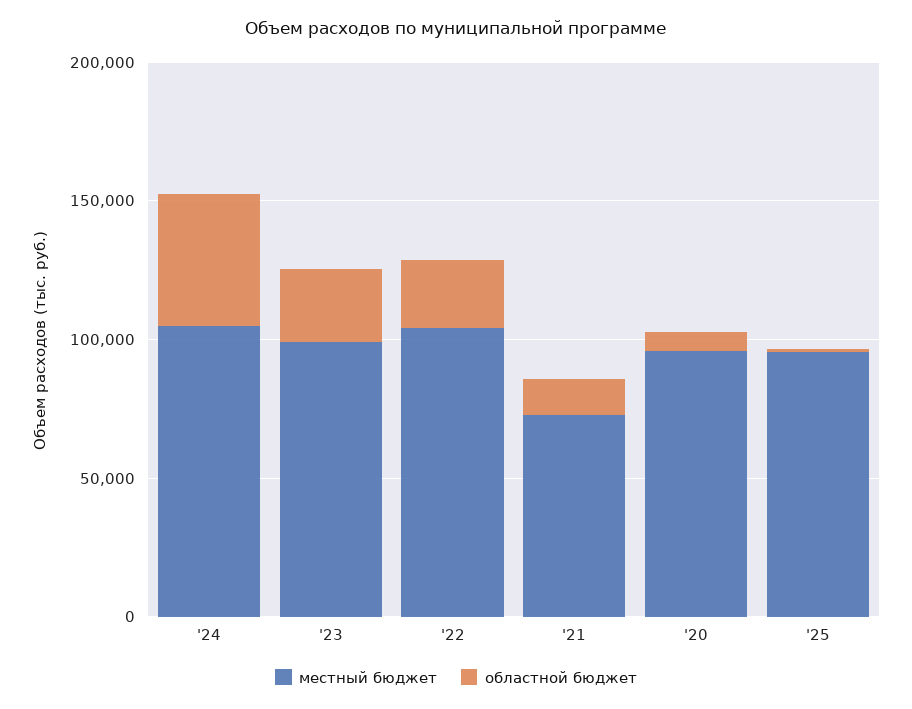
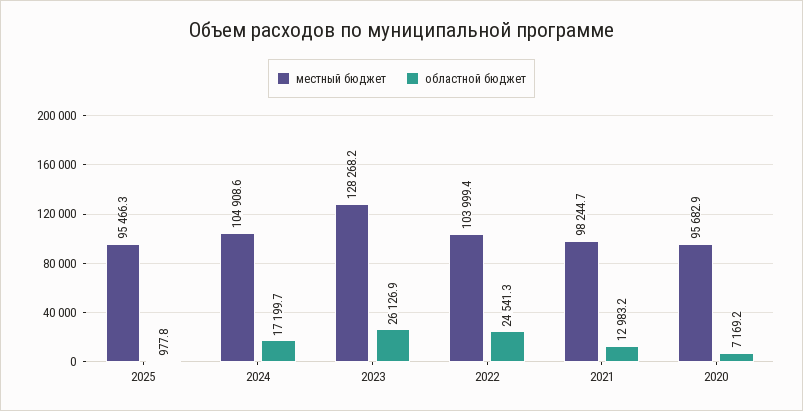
областной бюджет, '24: 50000 -> 17199.7
местный бюджет, '23: 100000 -> 128268.2
местный бюджет, '21: 70000 -> 98244.7

